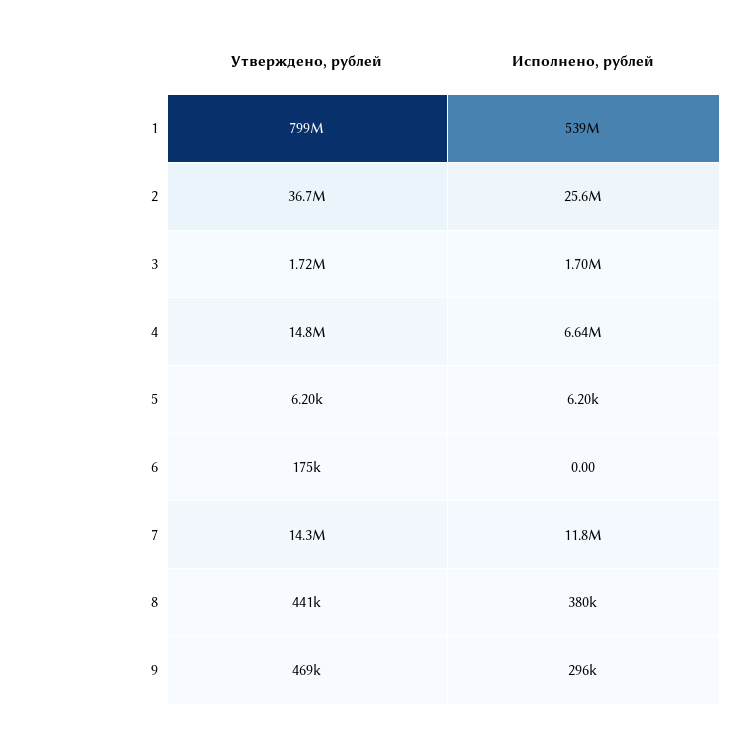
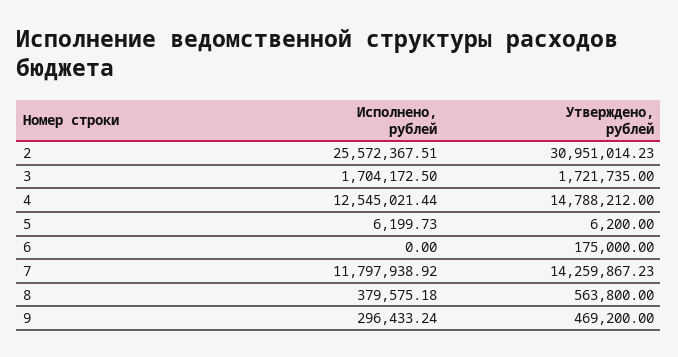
Утверждено, рублей, 1: 799000000 -> none
Исполнено, рублей, 1: 539000000 -> none
Утверждено, рублей, 2: 36700000 -> 30951014.23
Исполнено, рублей, 4: 6640000 -> 12545021.44
Утверждено, рублей, 8: 441000 -> 563800

